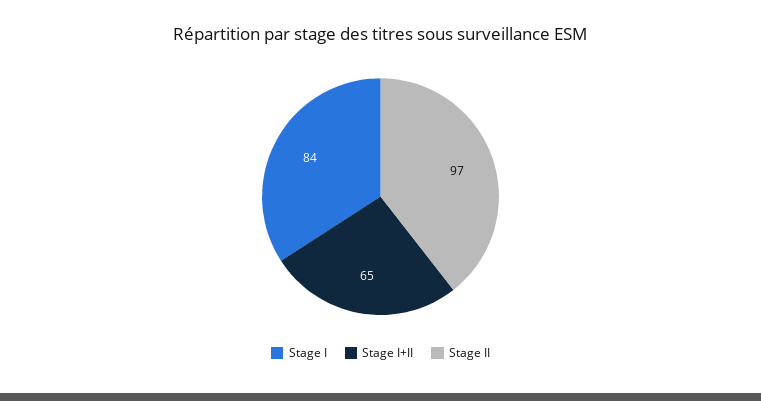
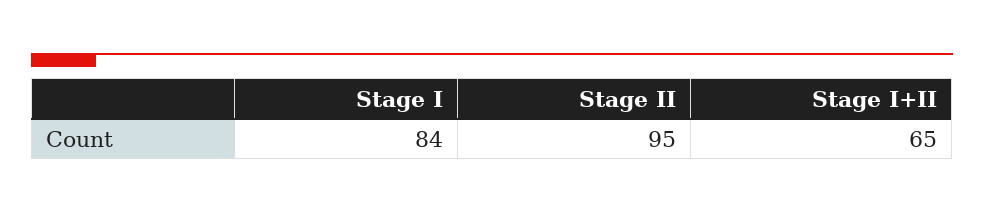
Stage II: 97 -> 95

